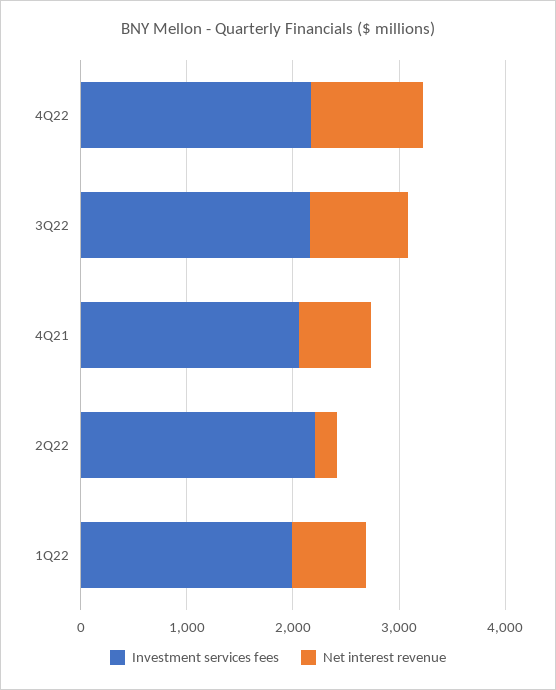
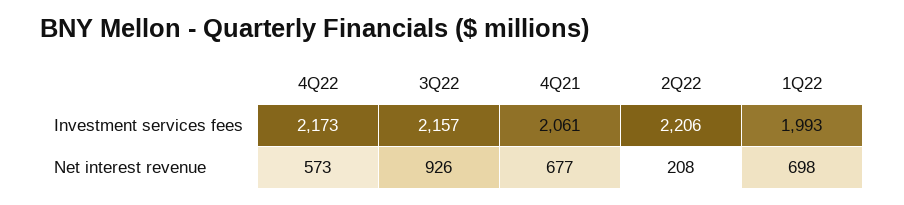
Net interest revenue, 4Q22: 1000 -> 573

